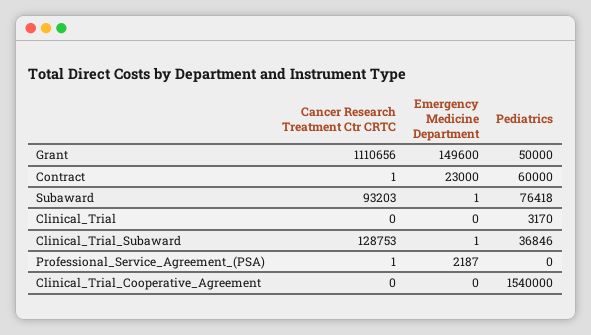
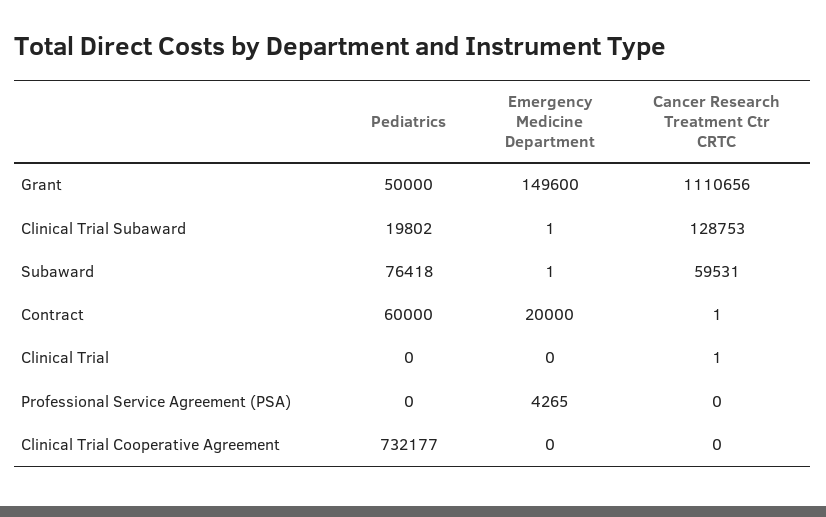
Emergency Medicine Department, Contract: 23000 -> 20000
Cancer Research Treatment Ctr CRTC, Subaward: 93203 -> 59531
Cancer Research Treatment Ctr CRTC, Clinical_Trial: 0 -> 1
Pediatrics, Clinical_Trial: 3170 -> 0
Pediatrics, Clinical_Trial_Subaward: 36846 -> 19802
Cancer Research Treatment Ctr CRTC, Professional_Service_Agreement_(PSA): 1 -> 0
Emergency Medicine Department, Professional_Service_Agreement_(PSA): 2187 -> 4265
Pediatrics, Clinical_Trial_Cooperative_Agreement: 1540000 -> 732177

